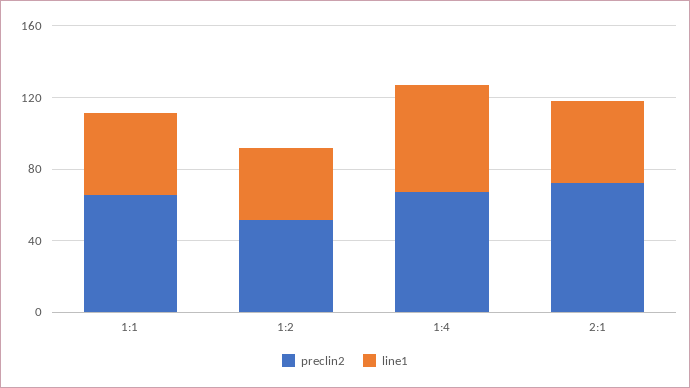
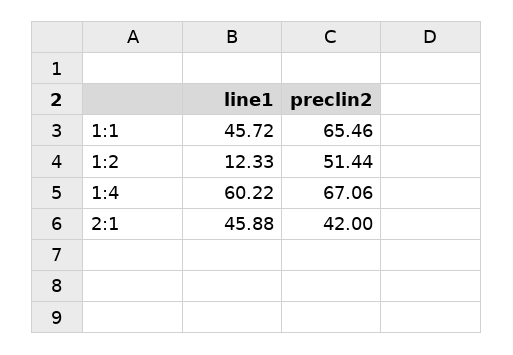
line1, 1:2: 40 -> 12.33
preclin2, 2:1: 70 -> 42

